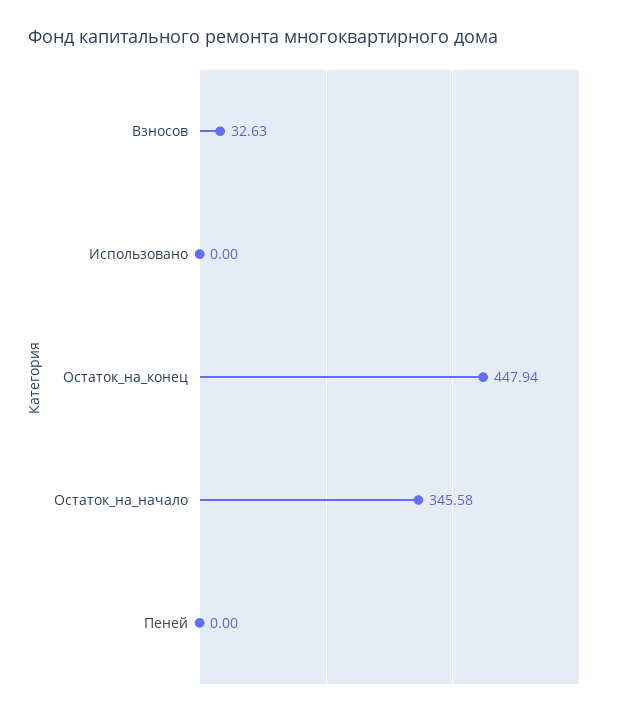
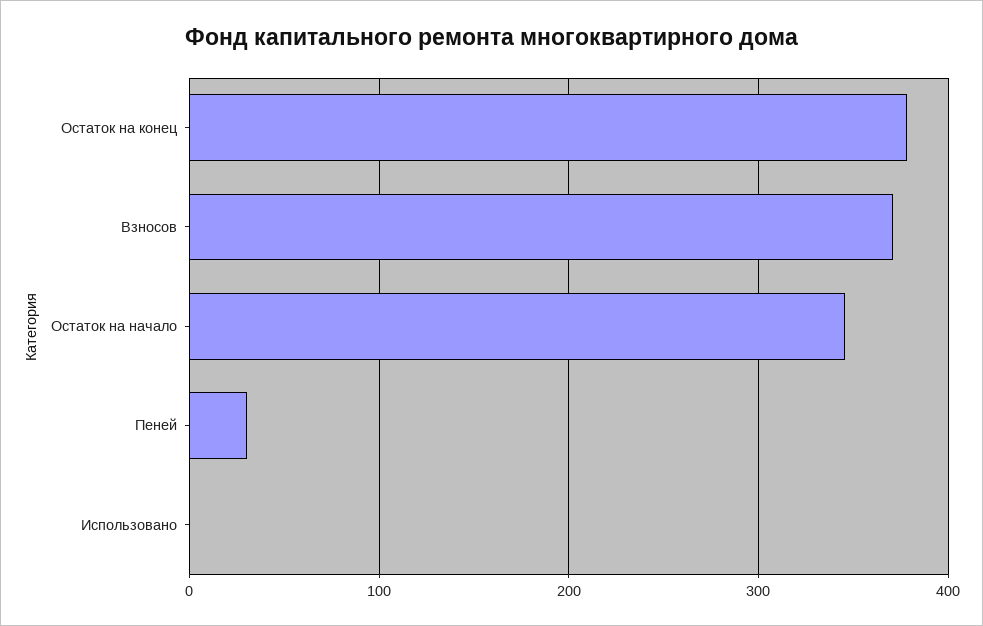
Взносов: 32.63 -> 370
Остаток_на_конец: 447.94 -> 380
Пеней: 0 -> 30

